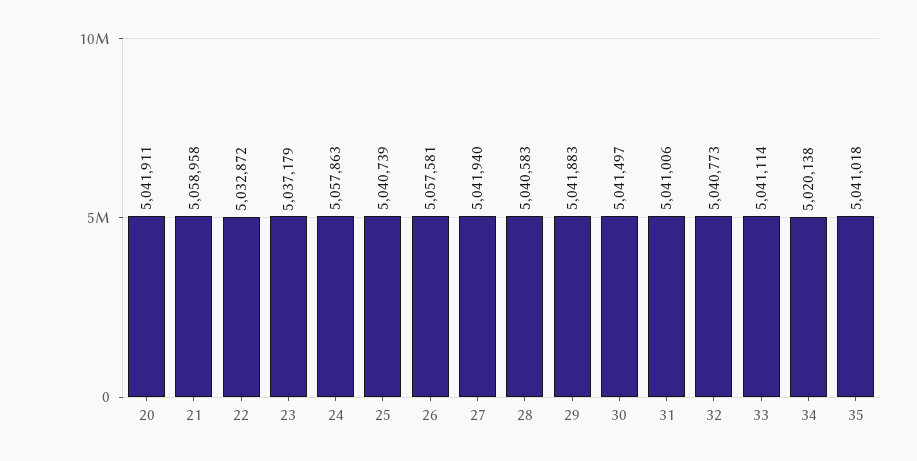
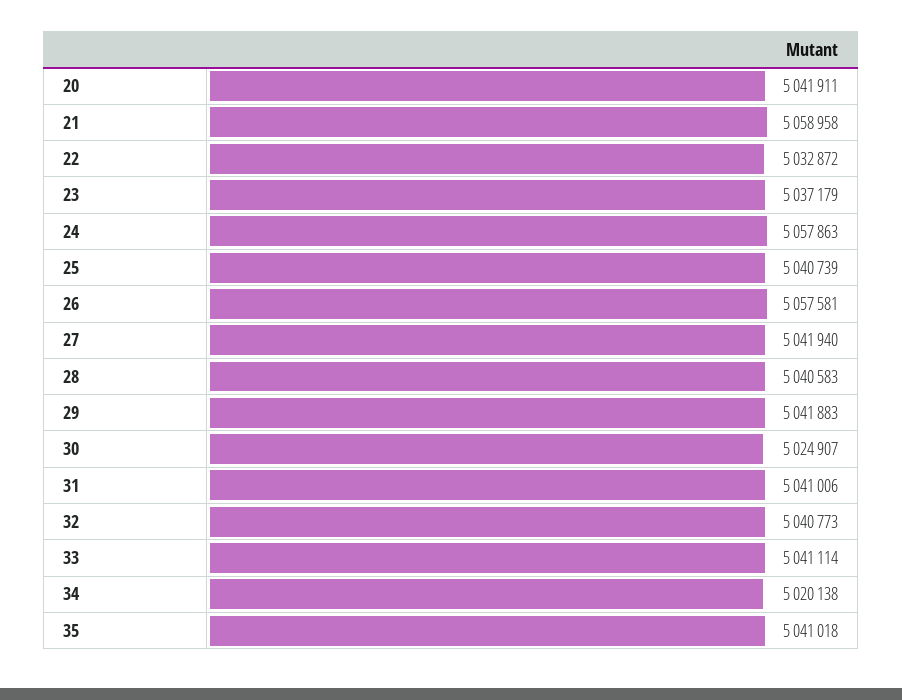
30: 5041497 -> 5024907

